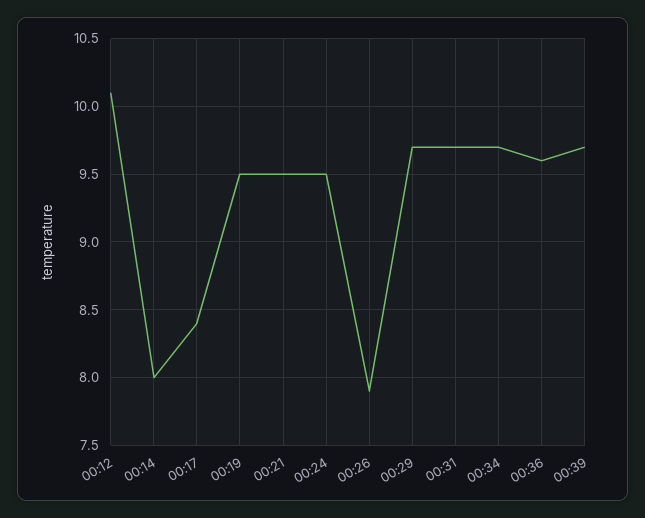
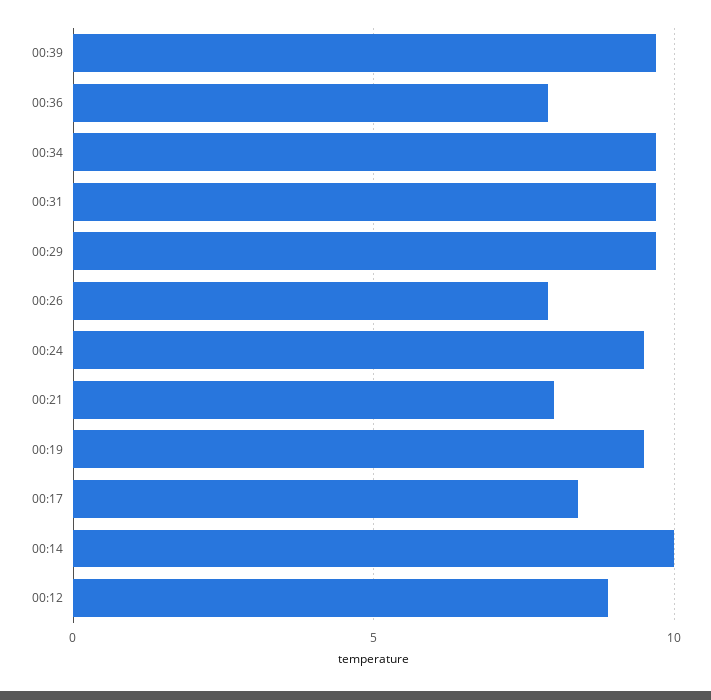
00:12: 10.1 -> 9
00:14: 8 -> 10
00:21: 9.5 -> 8
00:36: 9.6 -> 8

